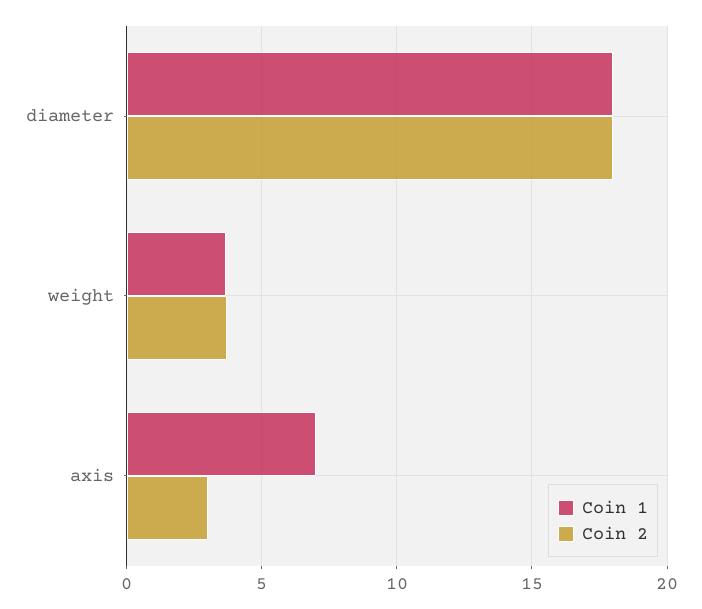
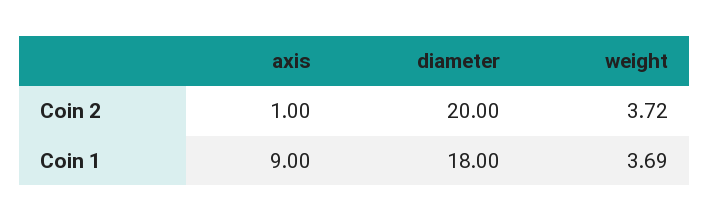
Coin 2, diameter: 18 -> 20
Coin 1, axis: 7 -> 9
Coin 2, axis: 3 -> 1

